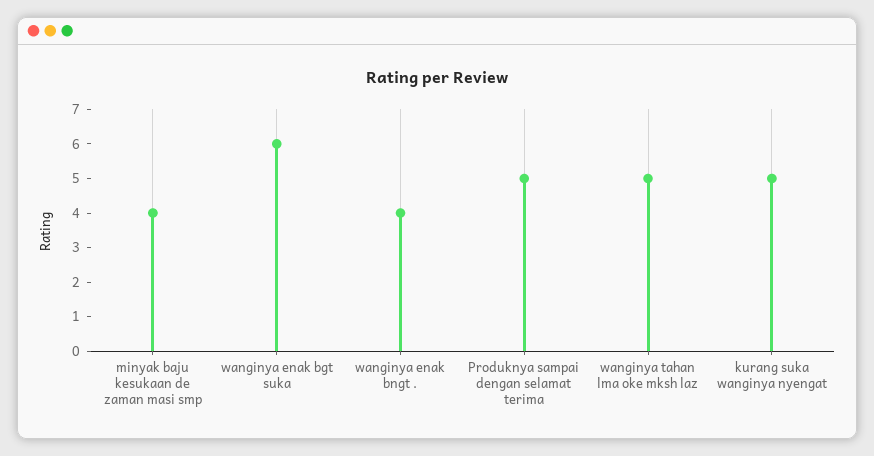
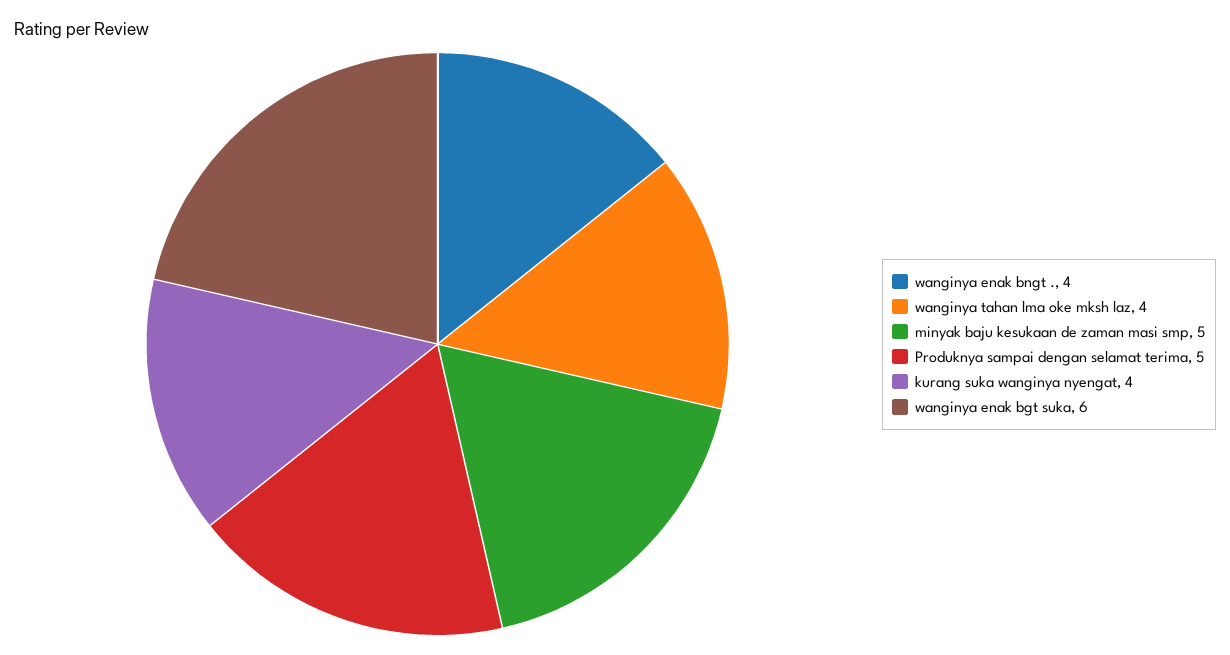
minyak baju kesukaan de zaman masi smp: 4 -> 5
wanginya tahan lma oke mksh laz: 5 -> 4
kurang suka wanginya nyengat: 5 -> 4

